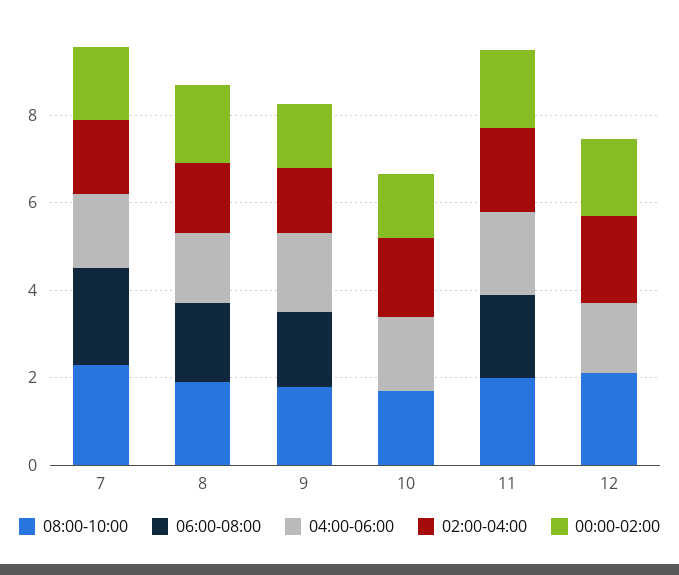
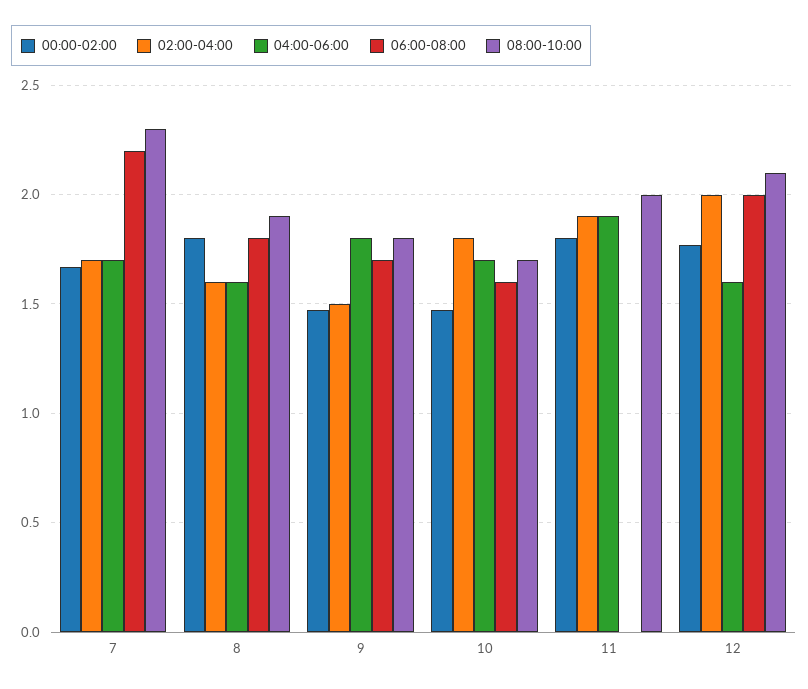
06:00-08:00, 10: 0 -> 1.6
06:00-08:00, 11: 2 -> 0
06:00-08:00, 12: 0 -> 2

